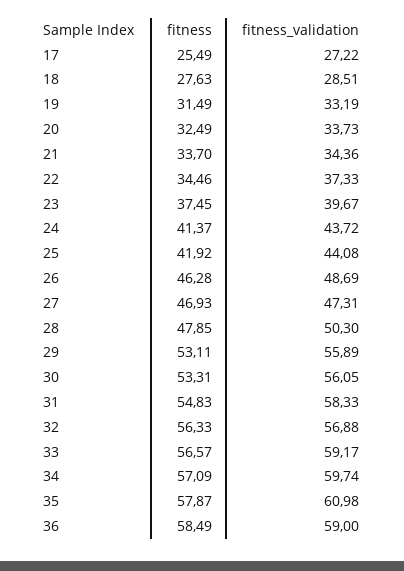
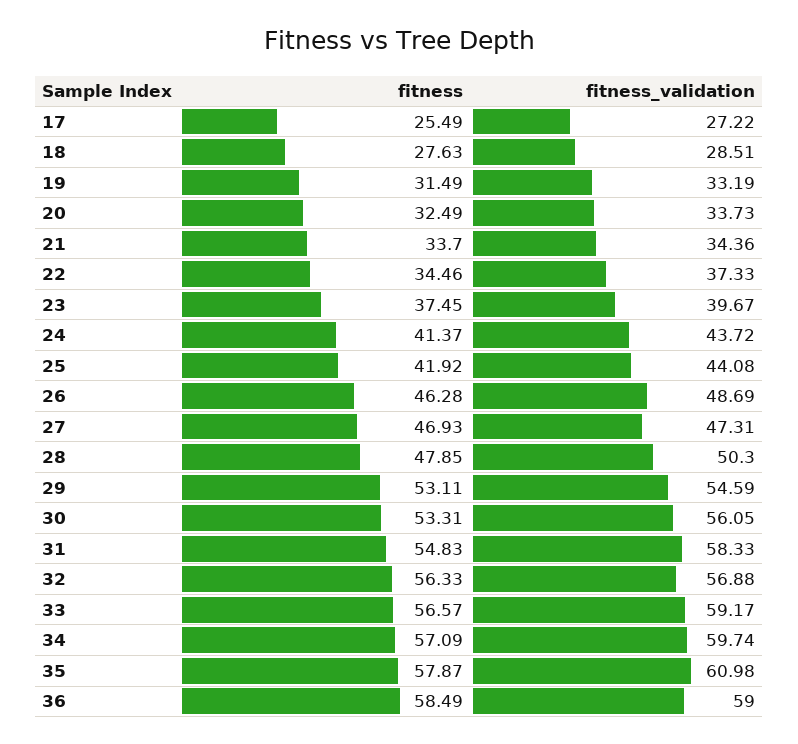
fitness_validation, 29: 55.89 -> 54.59

